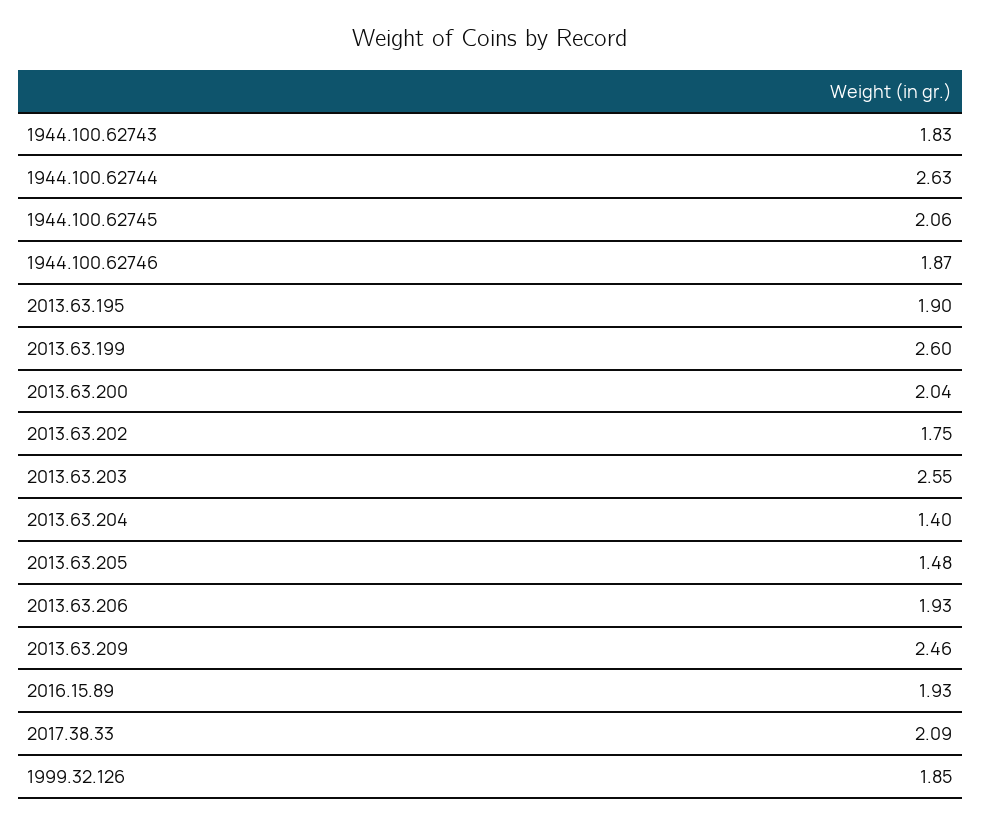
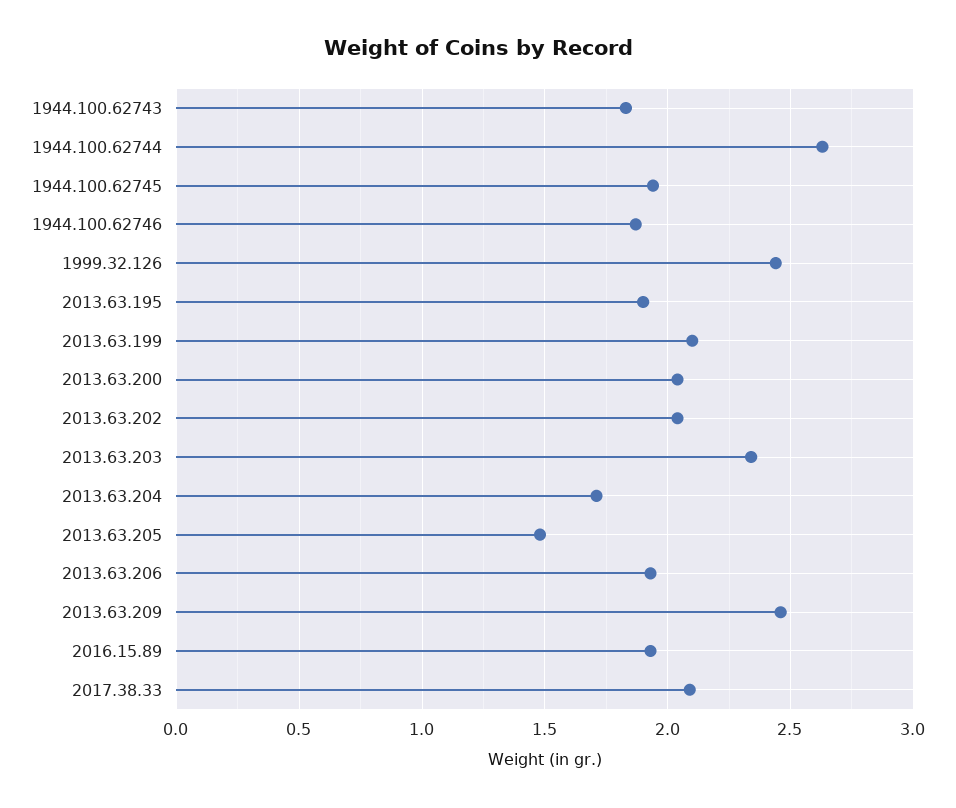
1944.100.62745: 2.06 -> 1.95
2013.63.199: 2.6 -> 2.1
2013.63.202: 1.75 -> 2.05
2013.63.203: 2.55 -> 2.35
2013.63.204: 1.4 -> 1.7
1999.32.126: 1.85 -> 2.45

